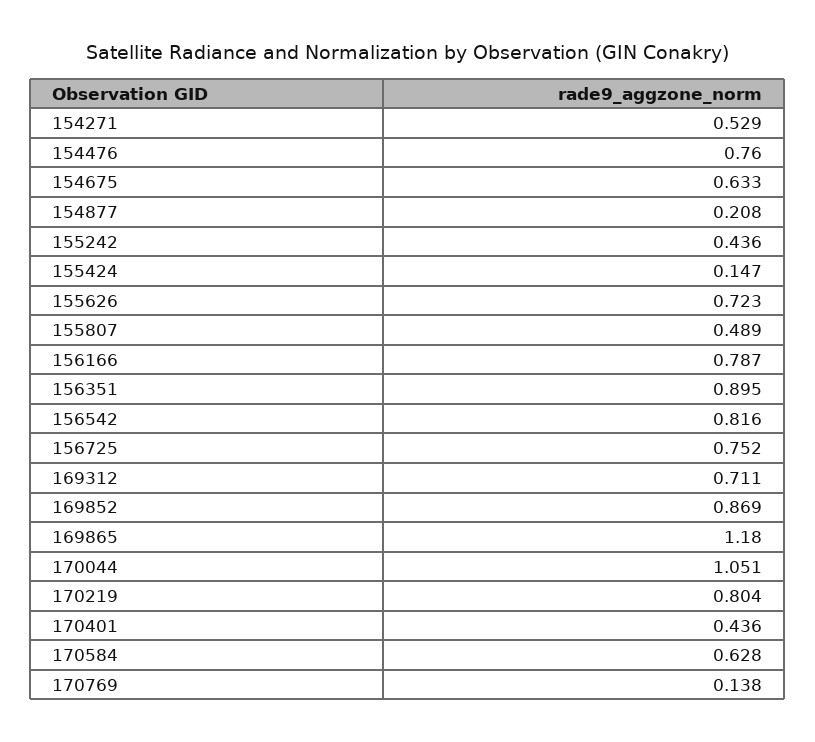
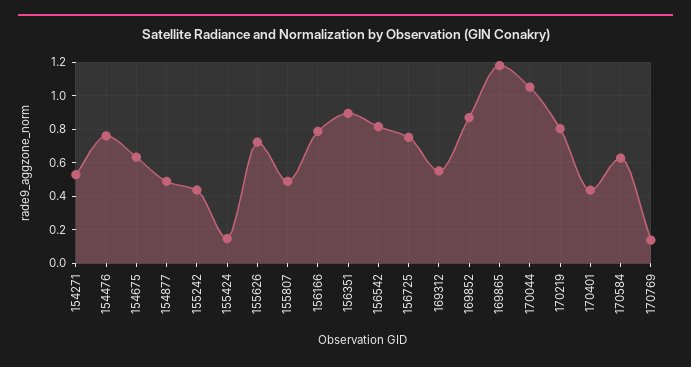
154877: 0.208 -> 0.5
169312: 0.711 -> 0.55

